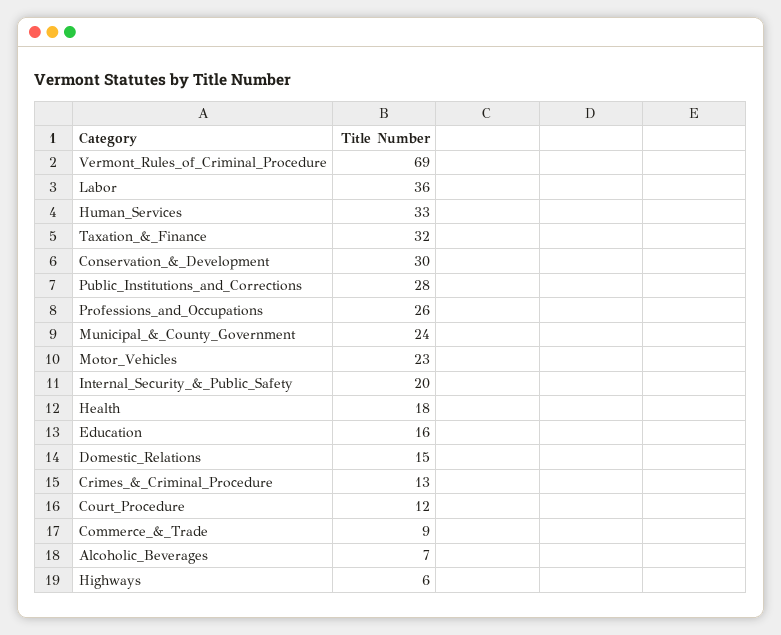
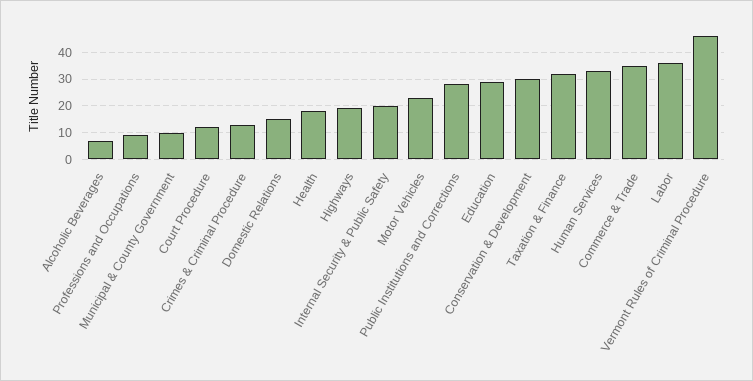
Vermont_Rules_of_Criminal_Procedure: 69 -> 45
Professions_and_Occupations: 26 -> 10
Municipal_&_County_Government: 24 -> 10
Education: 16 -> 30
Commerce_&_Trade: 9 -> 35
Highways: 6 -> 20

